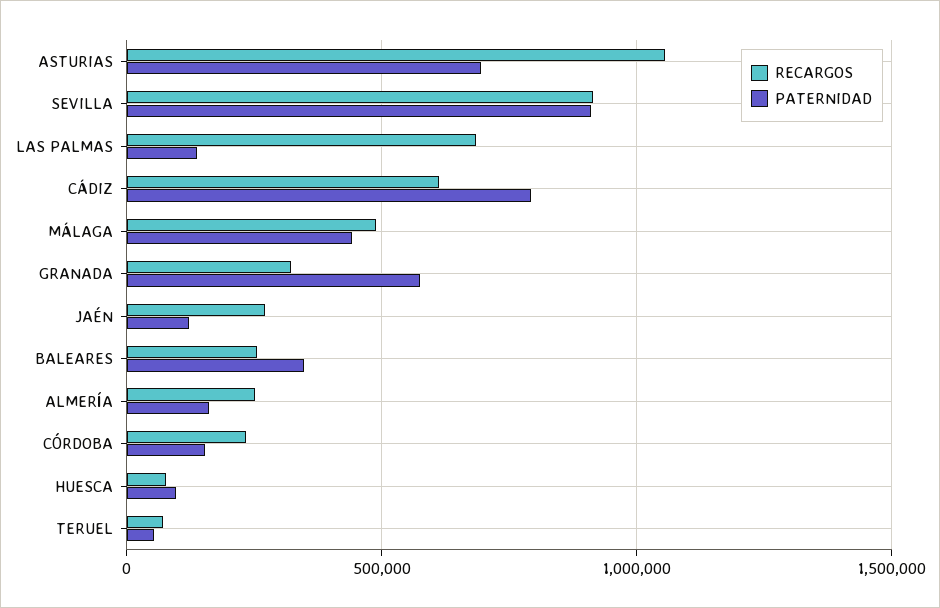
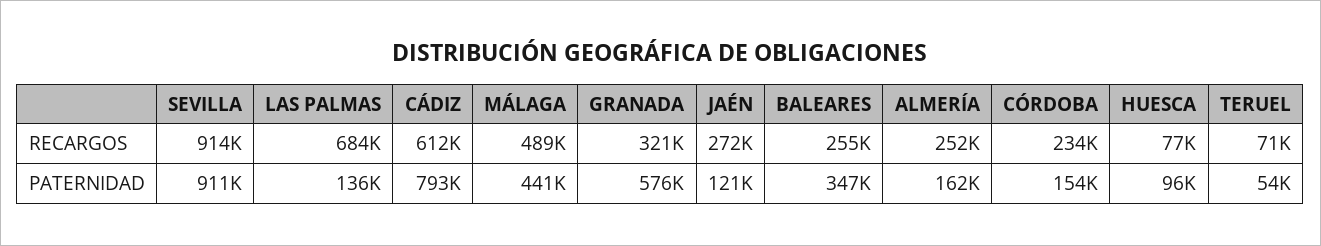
RECARGOS, ASTURIAS: 1050000 -> none
PATERNIDAD, ASTURIAS: 700000 -> none

